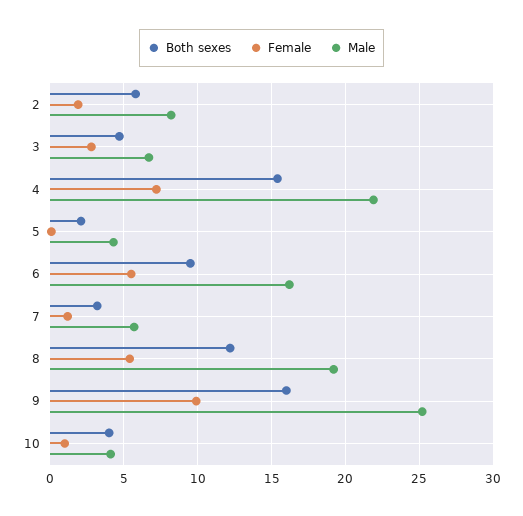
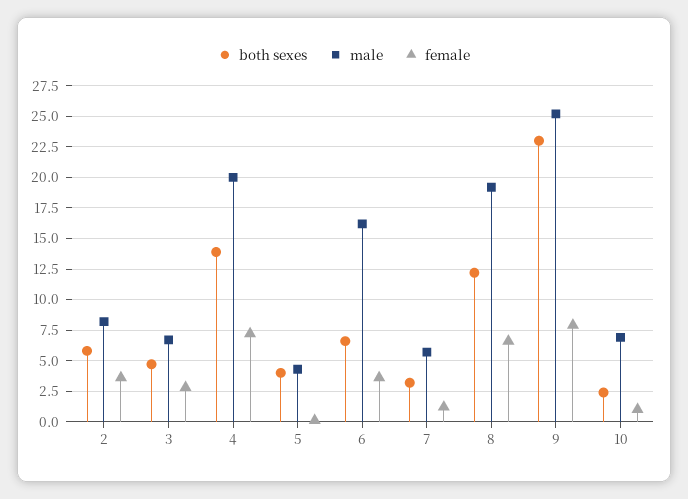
Female, 2: 2 -> 3.5
Both sexes, 4: 15.5 -> 14
Male, 4: 22 -> 20
Both sexes, 5: 2 -> 4
Both sexes, 6: 9.5 -> 6.5
Female, 6: 5.5 -> 3.5
Female, 8: 5.5 -> 6.5
Both sexes, 9: 16 -> 23
Female, 9: 10 -> 8
Both sexes, 10: 4 -> 2.5
Male, 10: 4 -> 7

